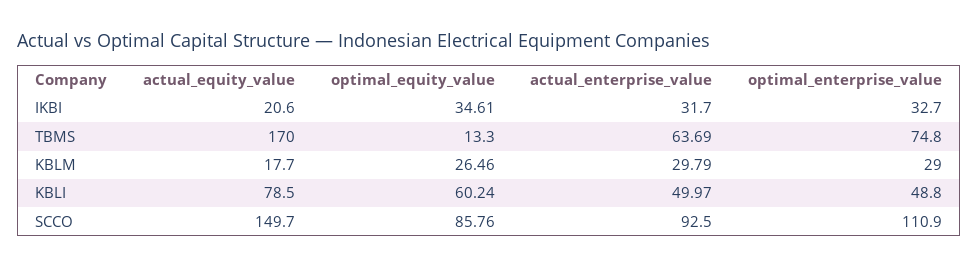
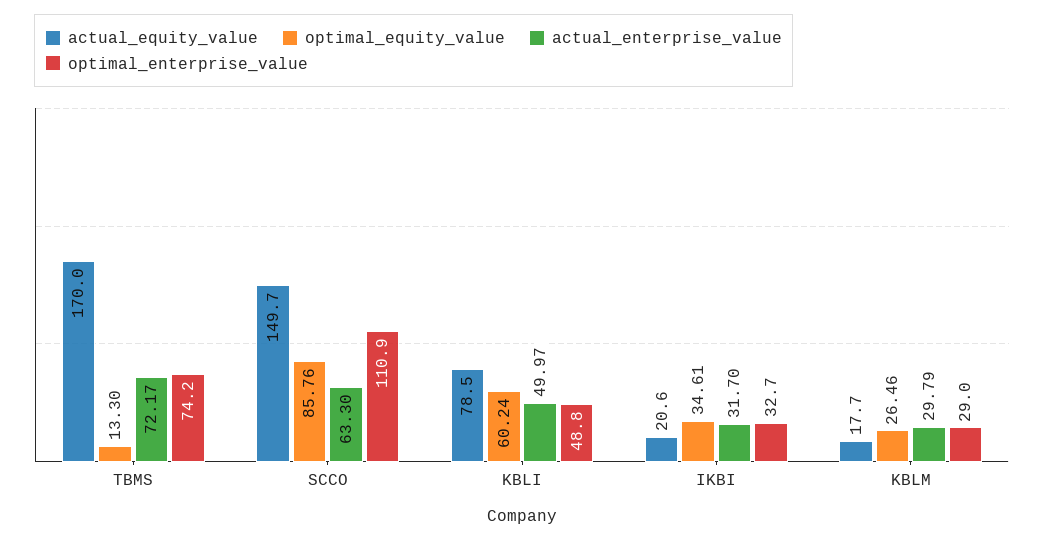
actual_enterprise_value, TBMS: 63.69 -> 72.17
optimal_enterprise_value, TBMS: 74.8 -> 74.2
actual_enterprise_value, SCCO: 92.5 -> 63.3

